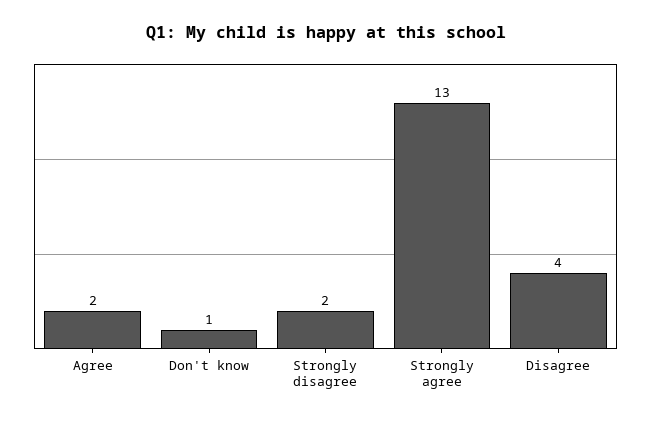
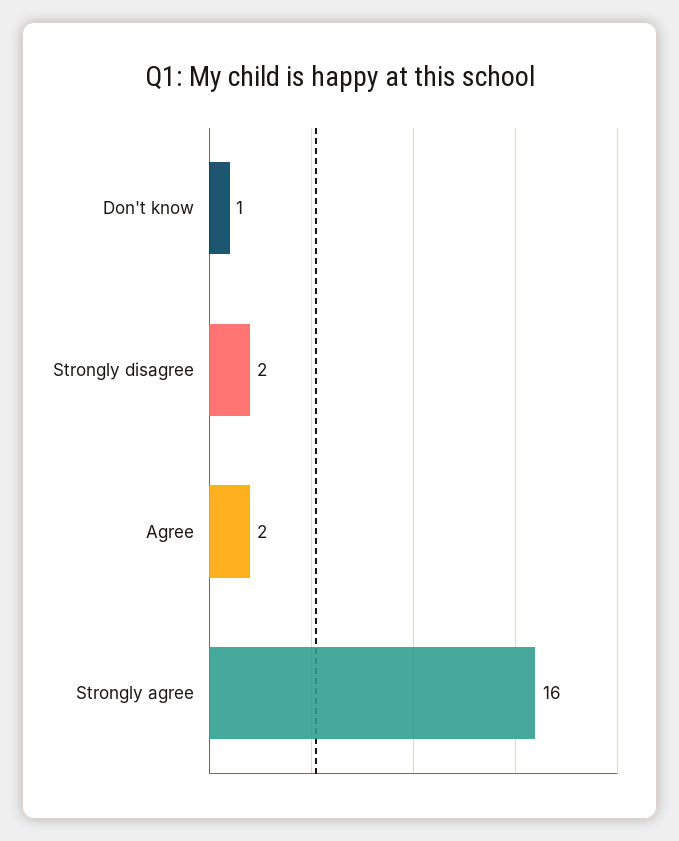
Strongly agree: 13 -> 16
Disagree: 4 -> none

